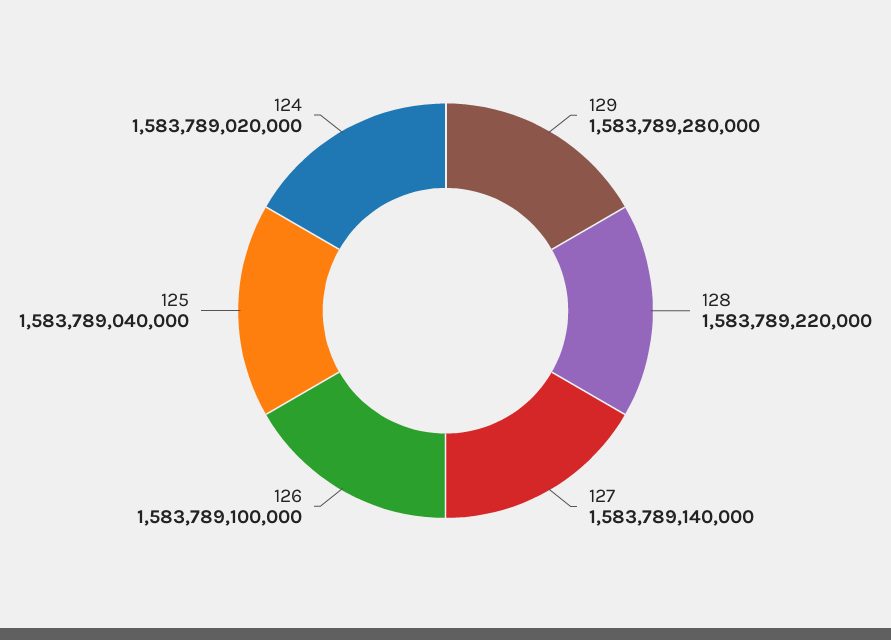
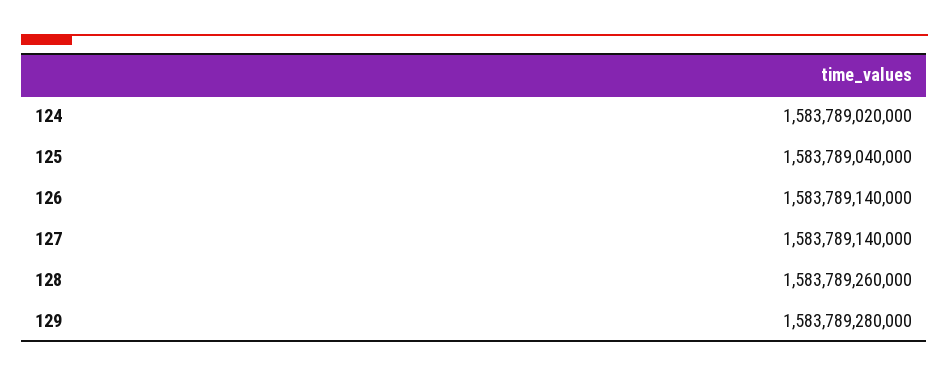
128: 1583789220000 -> 1583789260000
126: 1583789100000 -> 1583789140000

